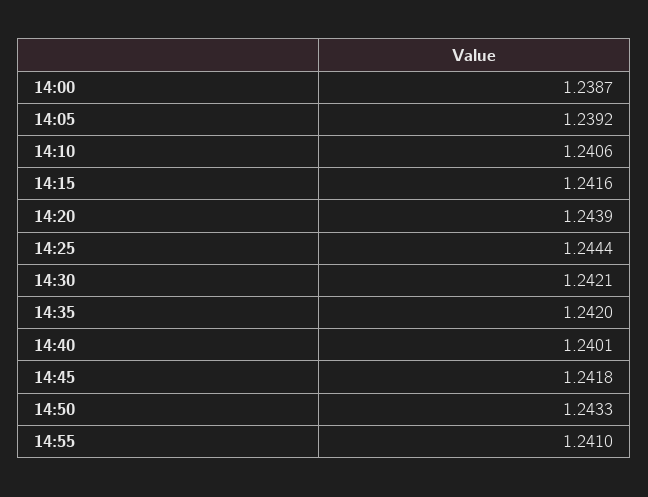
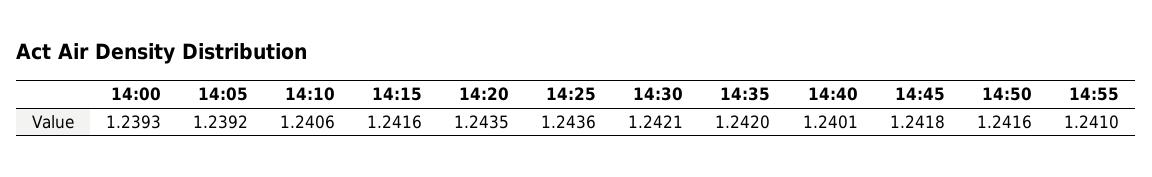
14:00: 1.2387 -> 1.2393
14:20: 1.2439 -> 1.2435
14:25: 1.2444 -> 1.2436
14:50: 1.2433 -> 1.2416

